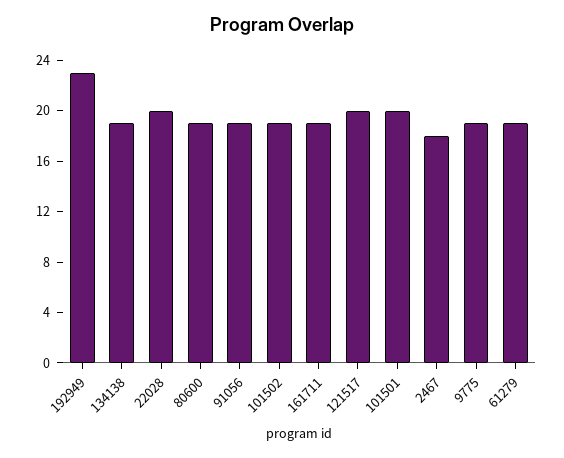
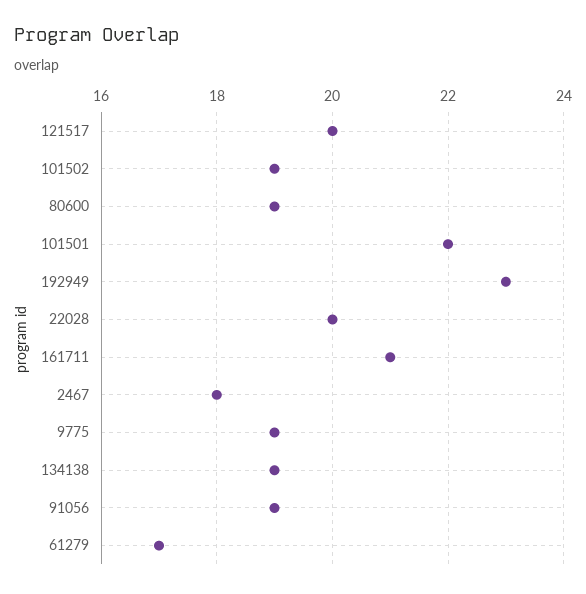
161711: 19 -> 21
101501: 20 -> 22
61279: 19 -> 17

